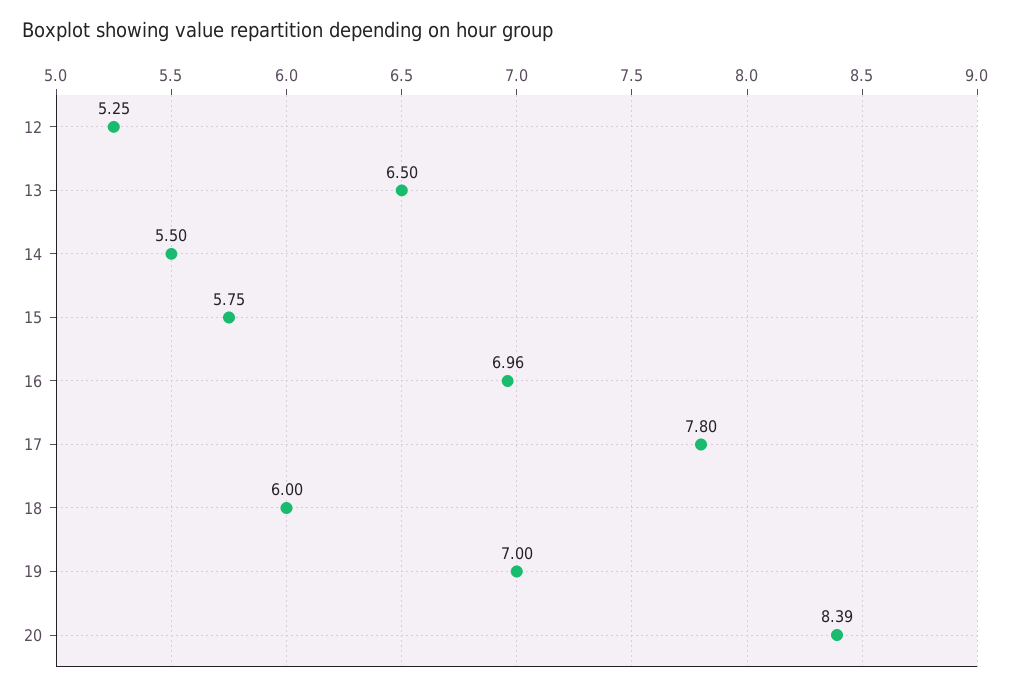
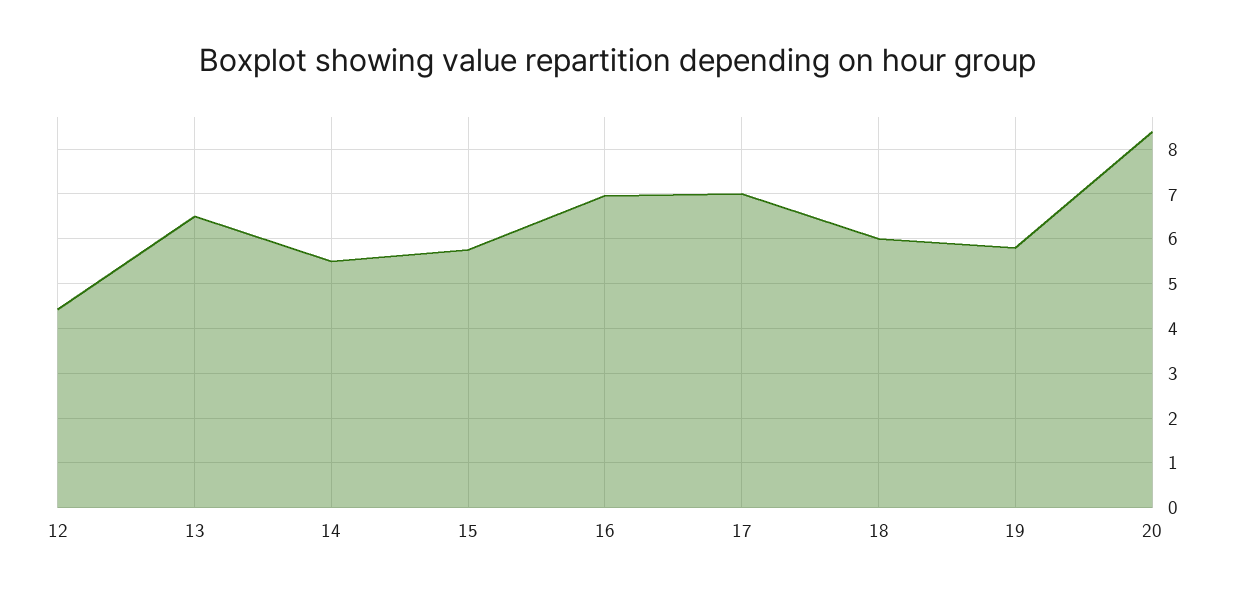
12: 5.25 -> 4.4
17: 7.8 -> 7
19: 7 -> 5.8

